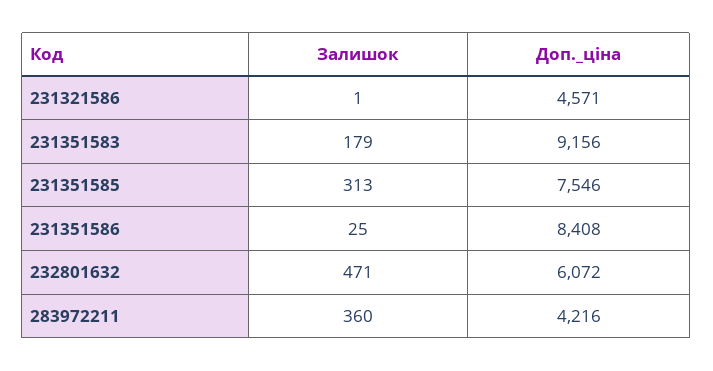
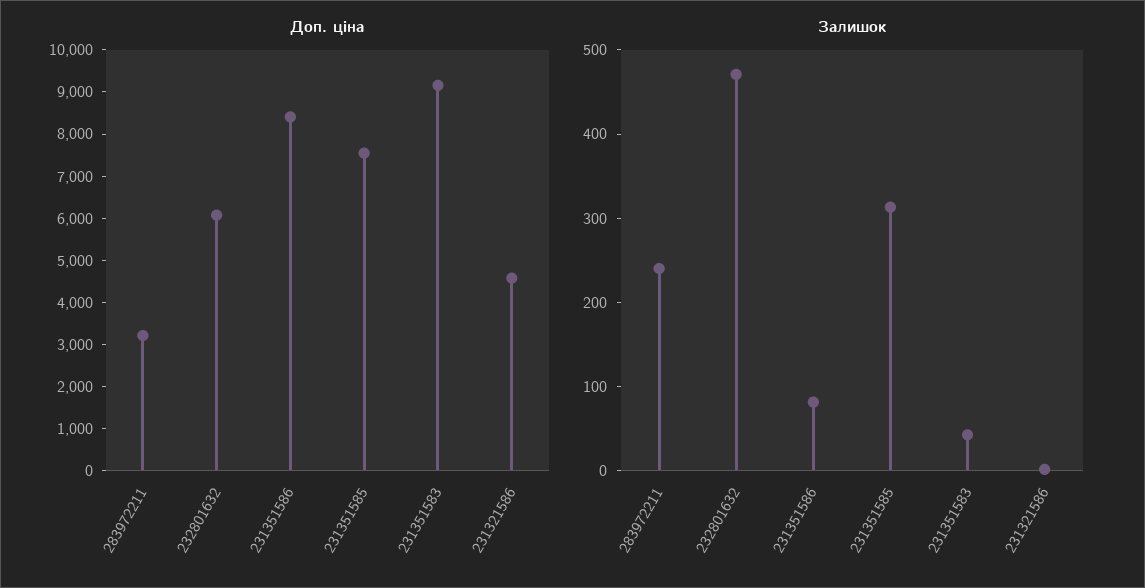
Залишок, 231351583: 179 -> 40
Залишок, 231351586: 25 -> 80
Залишок, 283972211: 360 -> 240
Доп._ціна, 283972211: 4216 -> 3200

